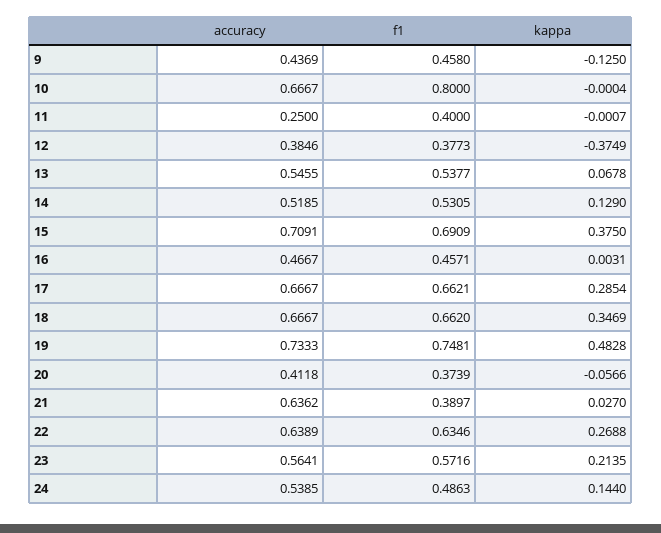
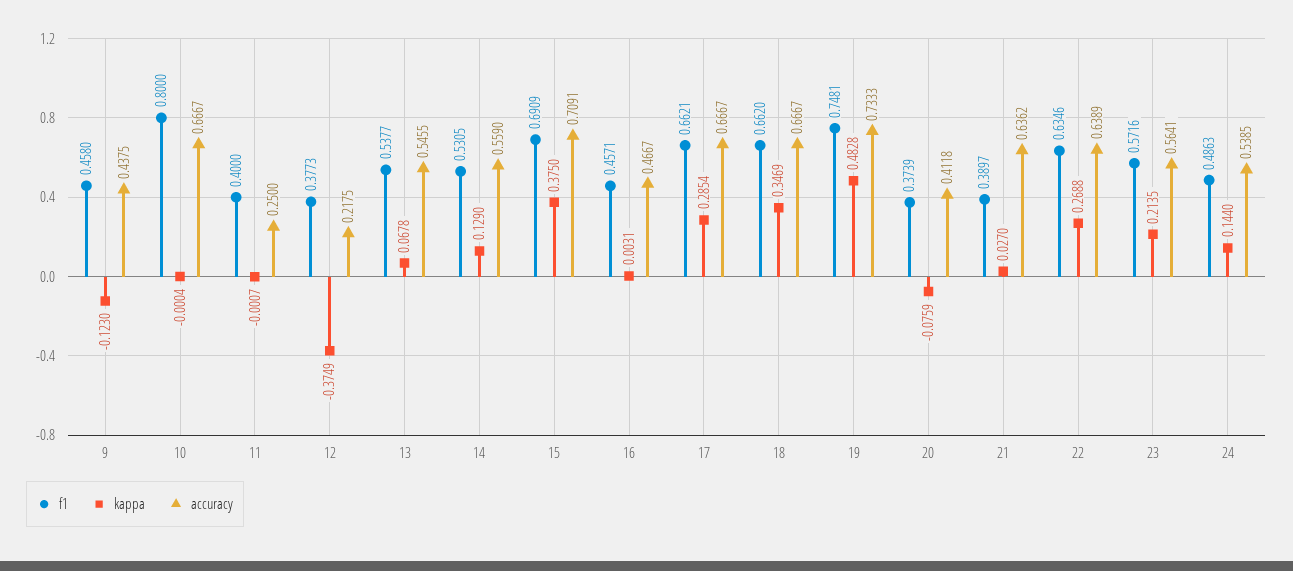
accuracy, 9: 0.4369 -> 0.4375
kappa, 9: -0.125 -> -0.123
accuracy, 12: 0.3846 -> 0.2175
accuracy, 14: 0.5185 -> 0.559
kappa, 20: -0.0566 -> -0.0759

